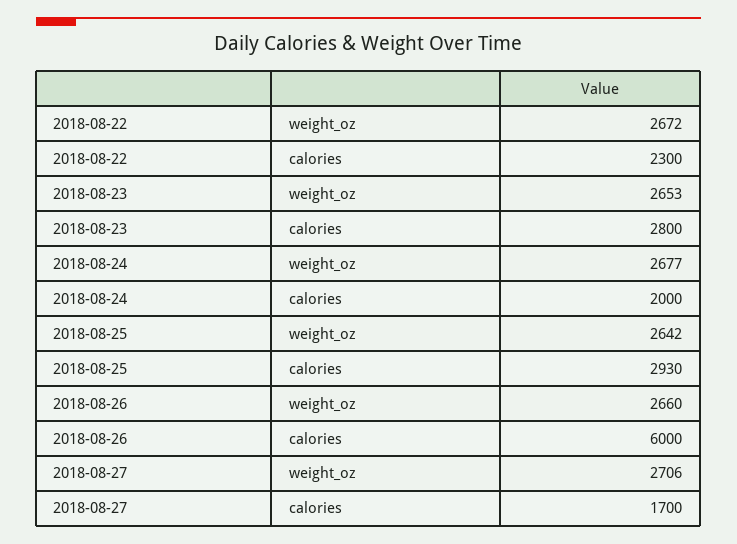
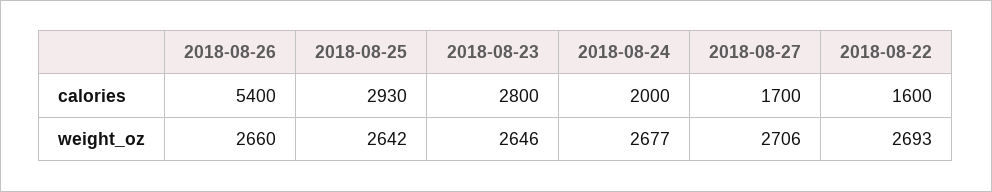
2018-08-22, weight_oz: 2672 -> 2693
2018-08-22, calories: 2300 -> 1600
2018-08-23, weight_oz: 2653 -> 2646
2018-08-26, calories: 6000 -> 5400

